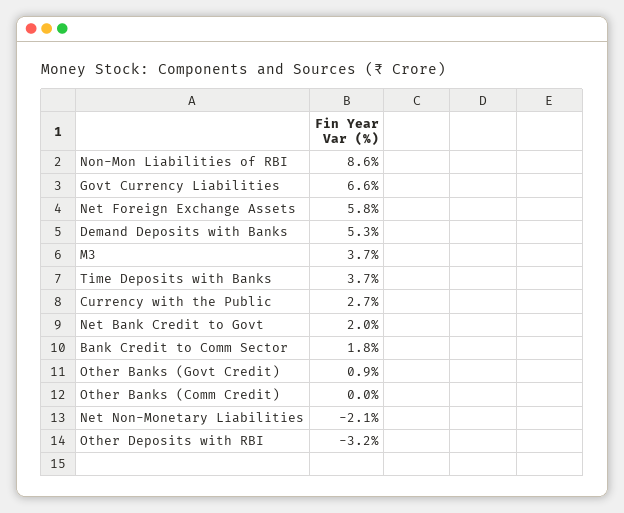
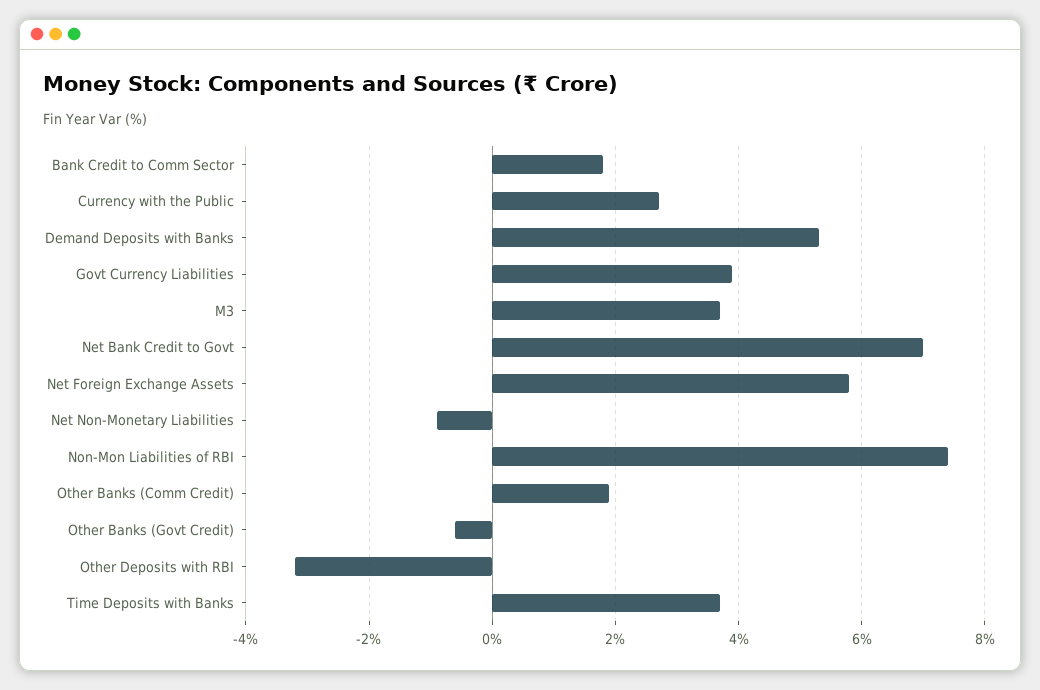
Non-Mon Liabilities of RBI: 8.6 -> 7.5
Govt Currency Liabilities: 6.6 -> 4
Net Bank Credit to Govt: 2 -> 7
Other Banks (Govt Credit): 0.9 -> -0.5
Other Banks (Comm Credit): 0 -> 2
Net Non-Monetary Liabilities: -2.1 -> -1

